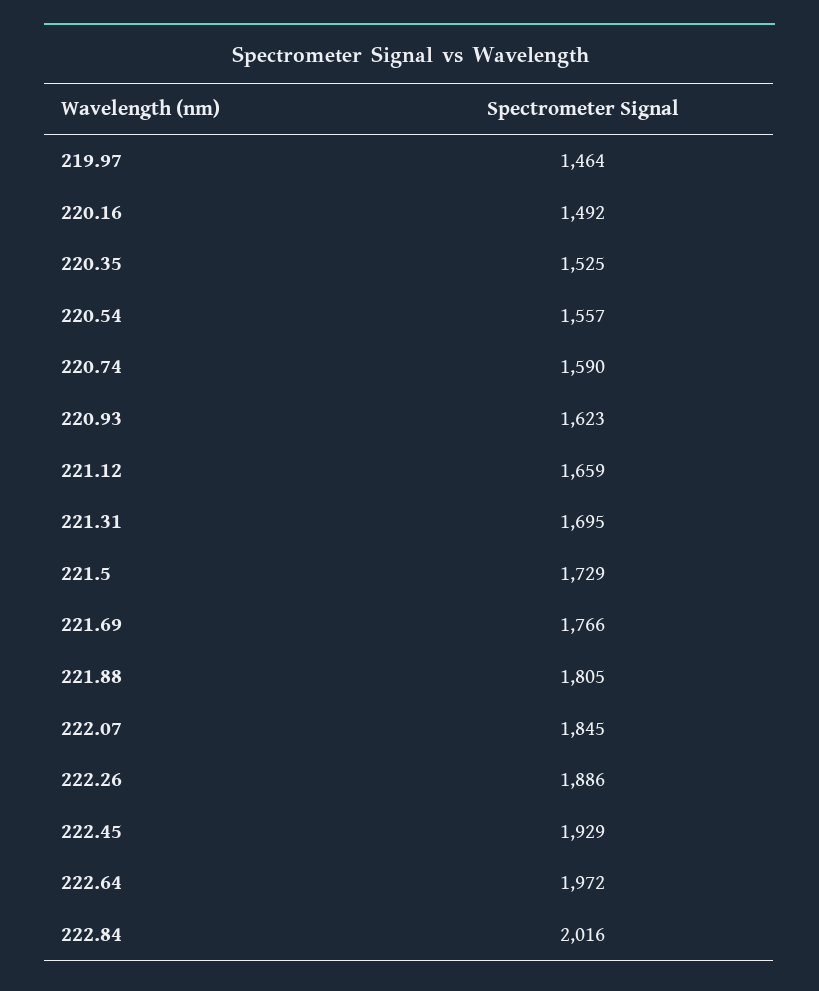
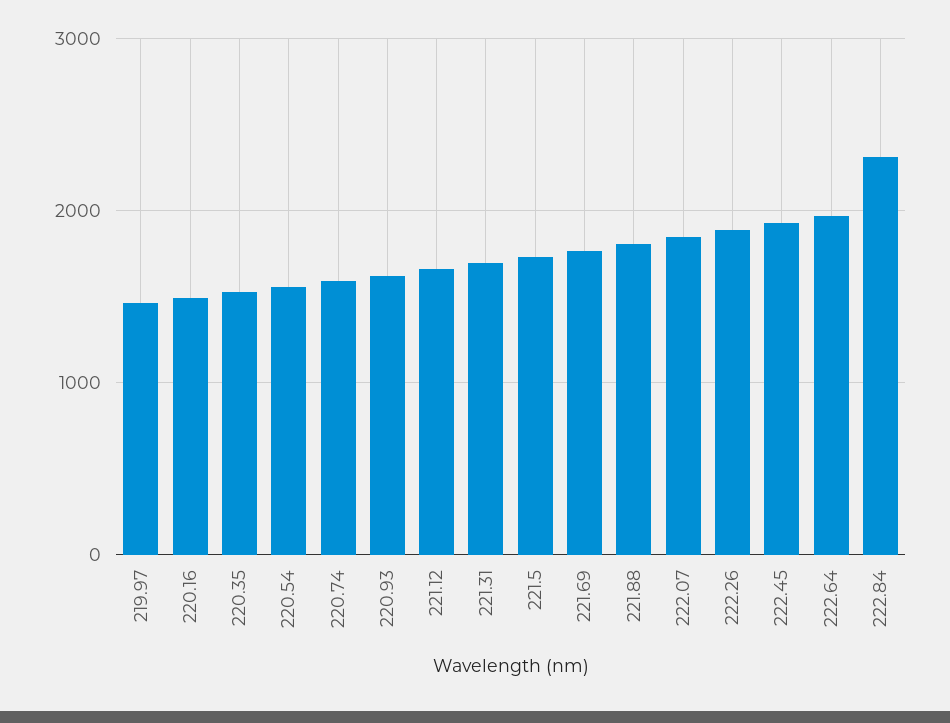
222.84: 2016 -> 2300

